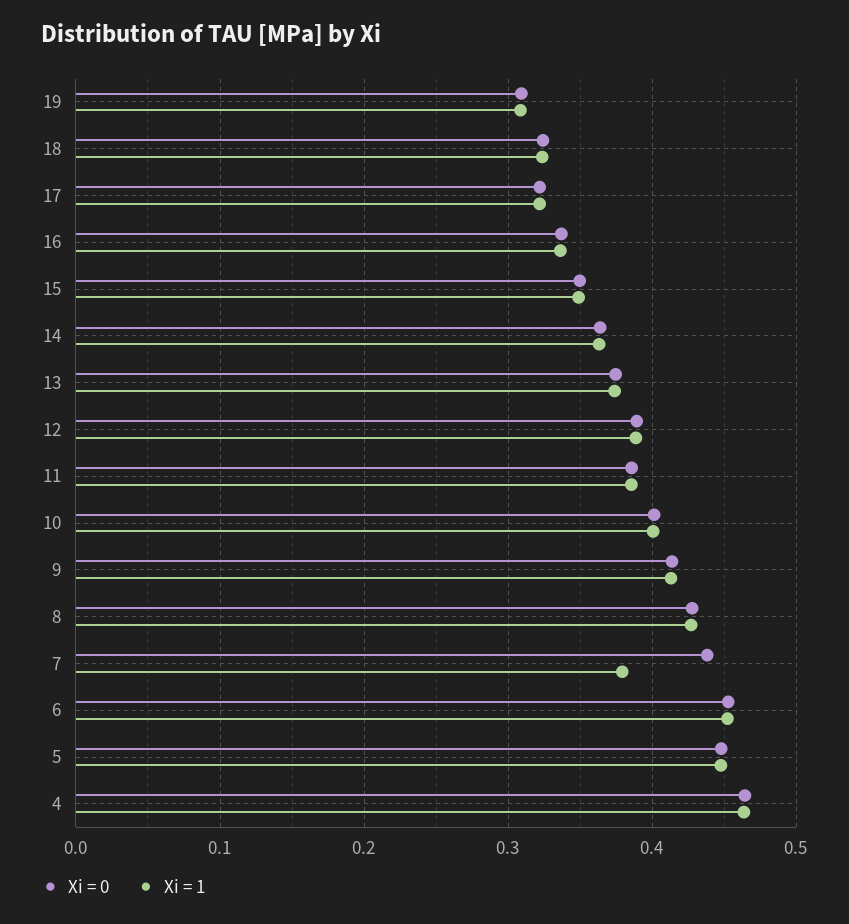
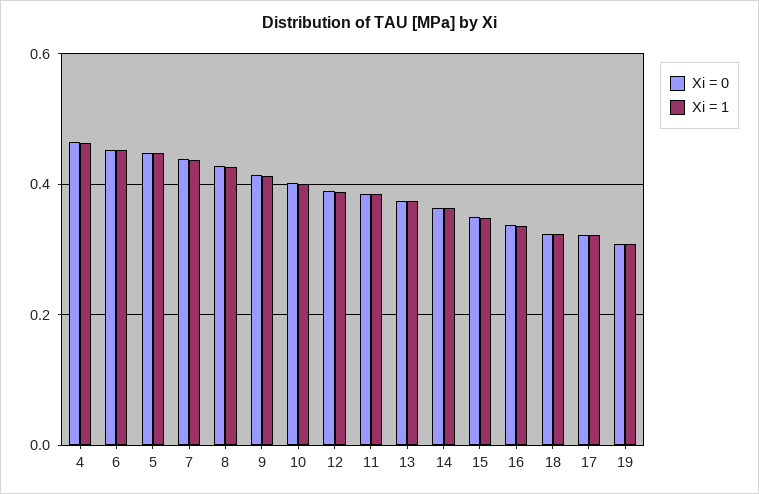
Xi = 1, 7: 0.38 -> 0.44

